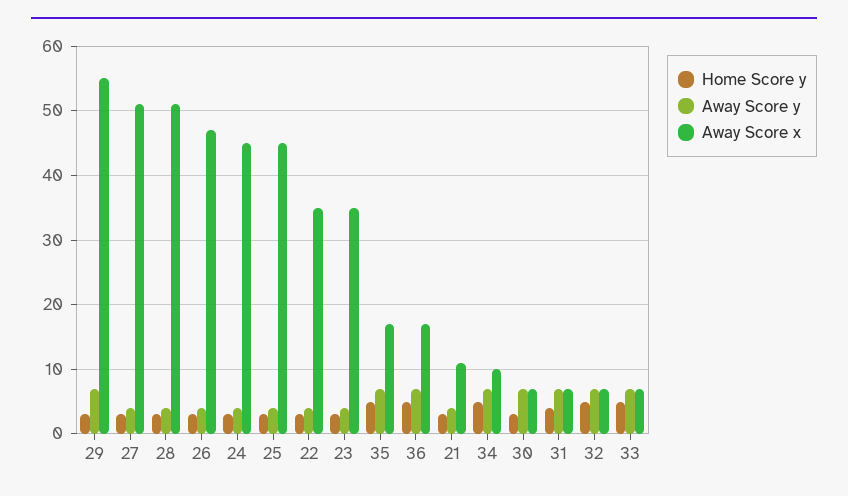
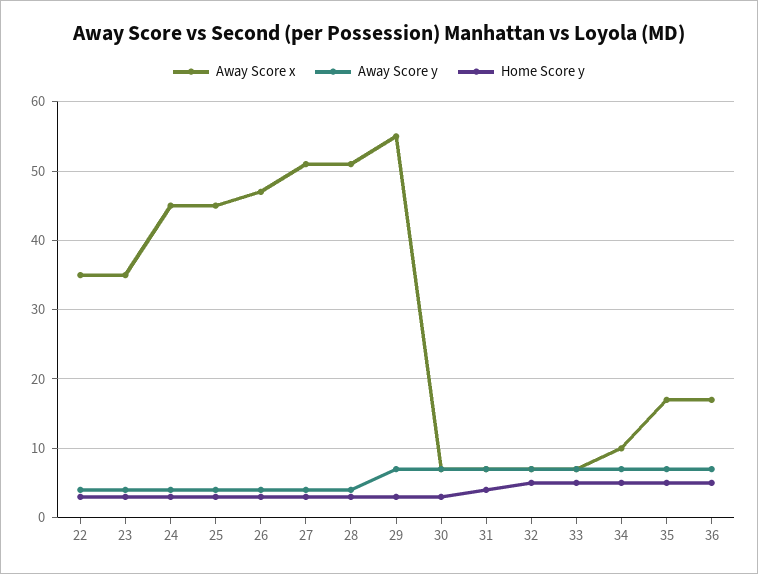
Home Score y, 21: 3 -> none
Away Score y, 21: 4 -> none
Away Score x, 21: 11 -> none

